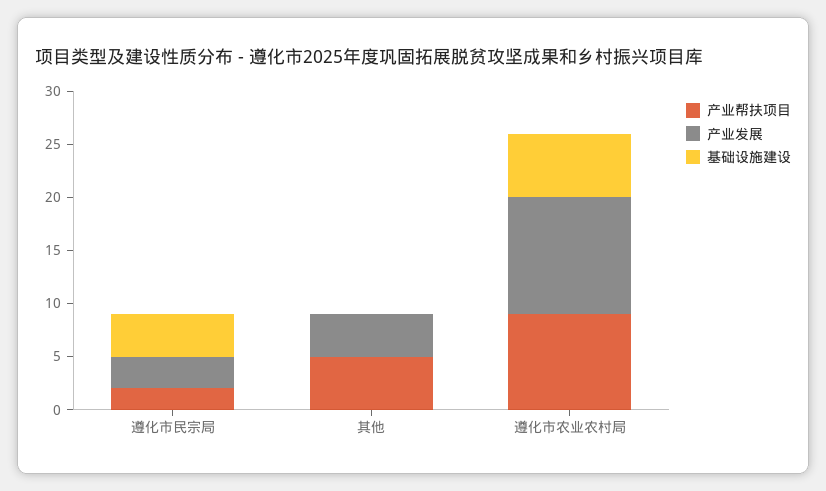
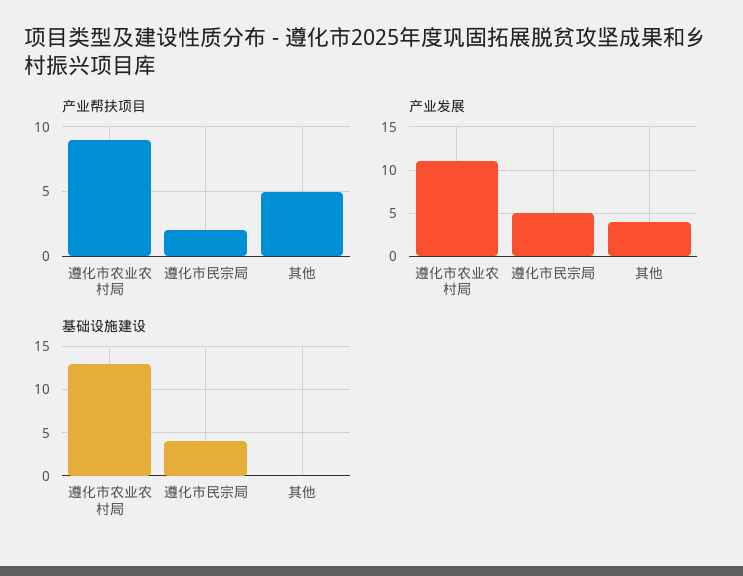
产业发展, 遵化市民宗局: 3 -> 5
基础设施建设, 遵化市农业农村局: 6 -> 13

